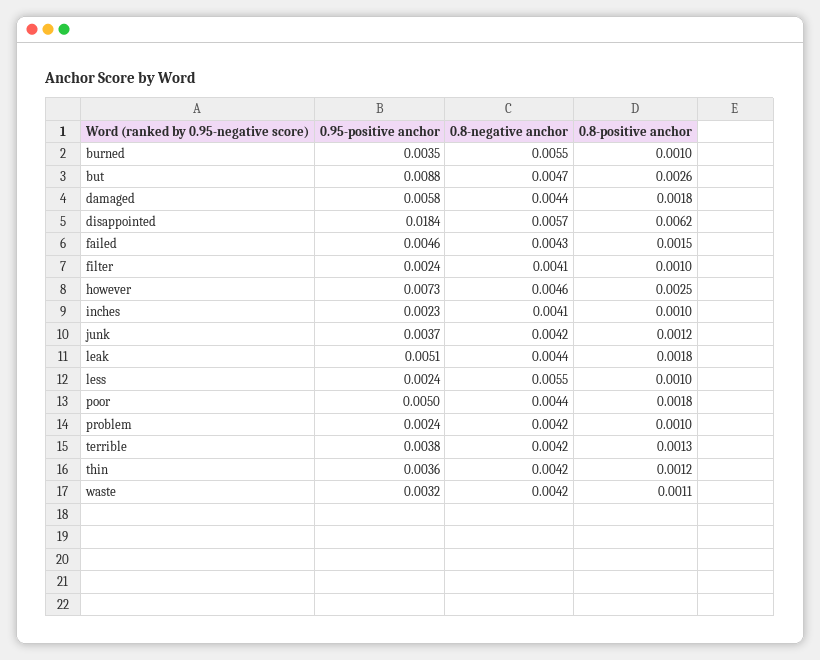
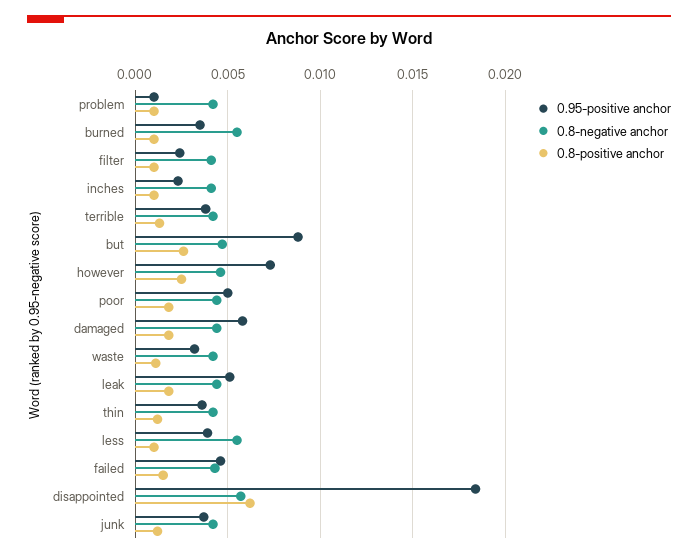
0.95-positive anchor, less: 0.0024 -> 0.004
0.95-positive anchor, problem: 0.0024 -> 0.001

